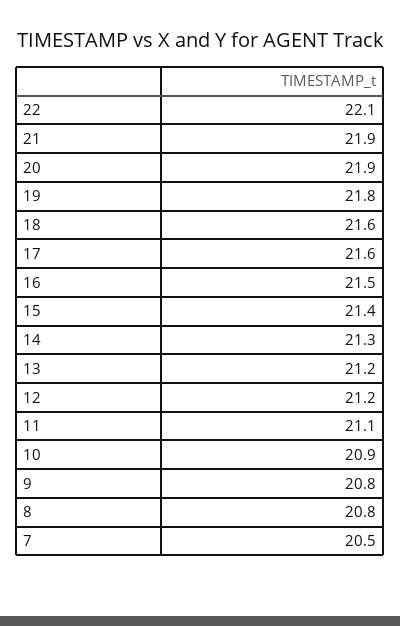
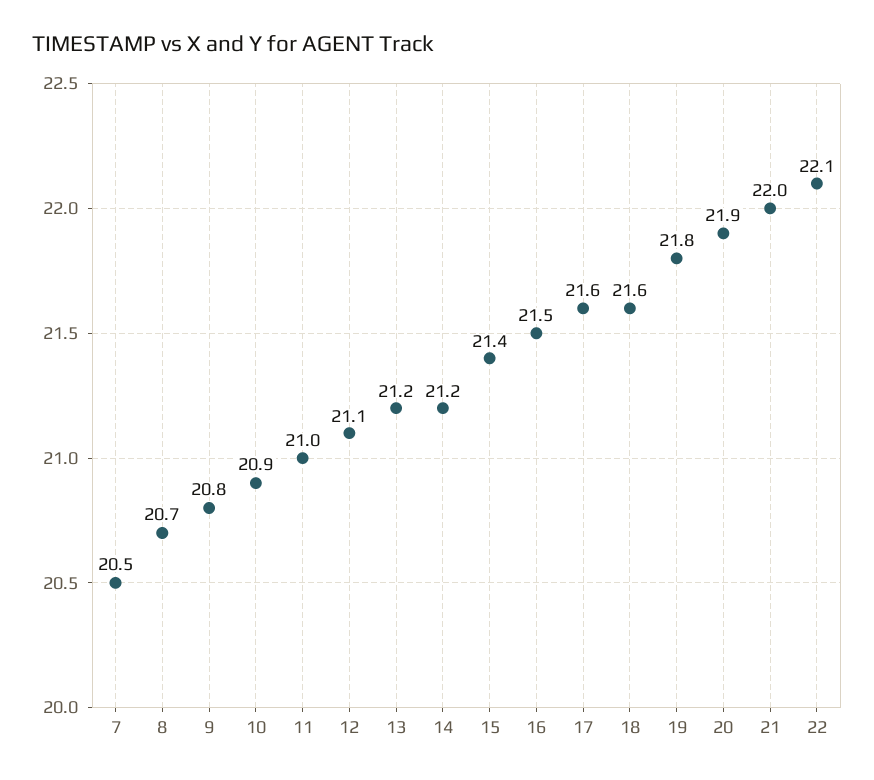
21: 21.9 -> 22
14: 21.3 -> 21.2
12: 21.2 -> 21.1
11: 21.1 -> 21
8: 20.8 -> 20.7

